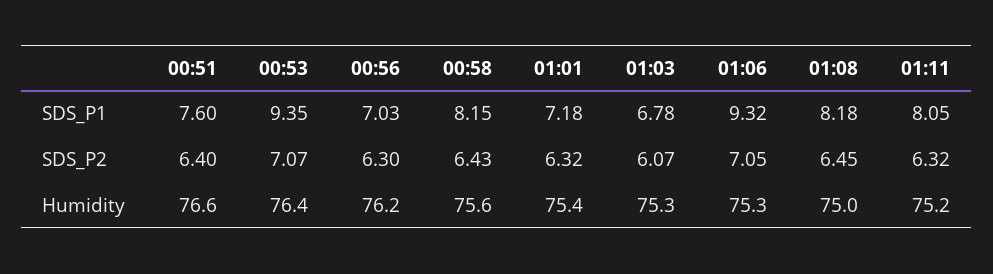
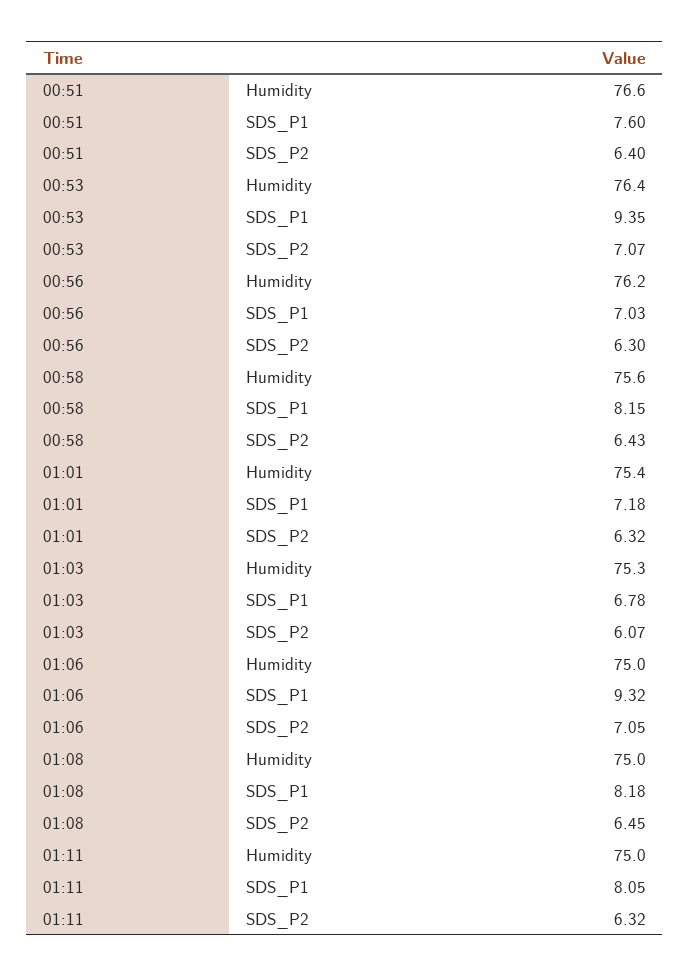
01:06, Humidity: 75.3 -> 75
01:11, Humidity: 75.2 -> 75

